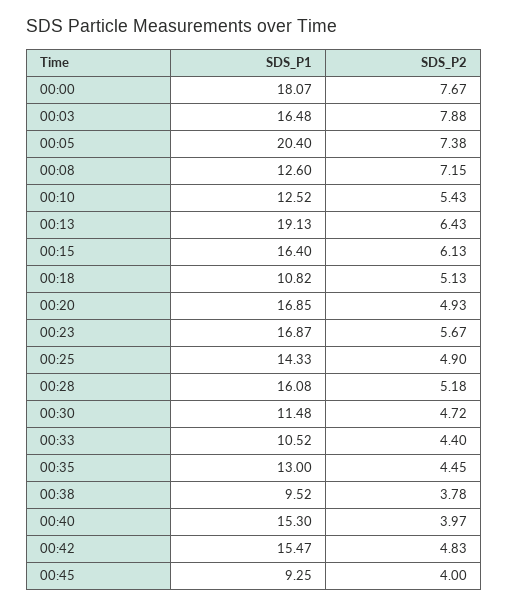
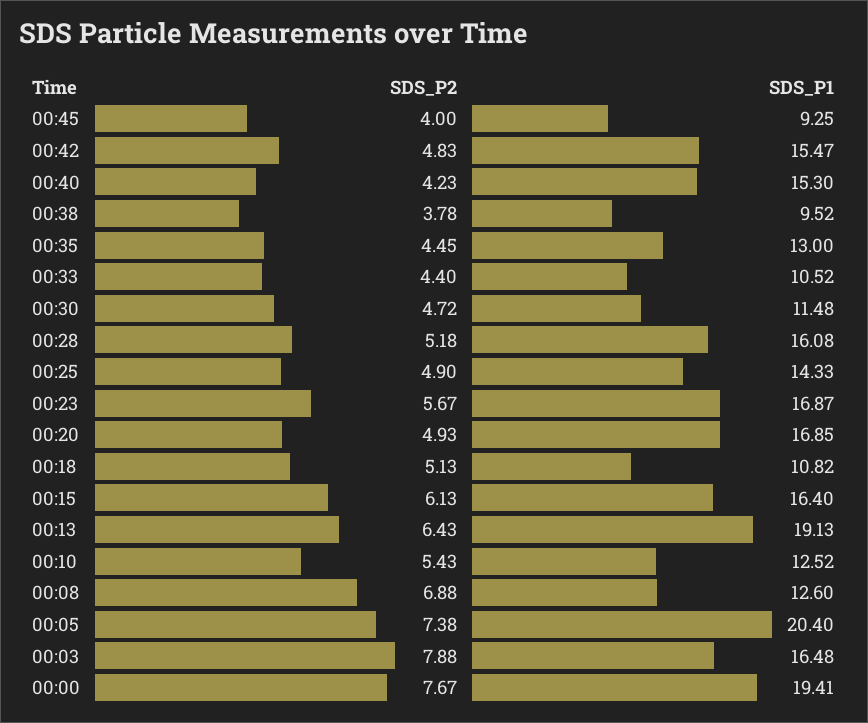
SDS_P1, 00:00: 18.07 -> 19.41
SDS_P2, 00:08: 7.15 -> 6.88
SDS_P2, 00:40: 3.97 -> 4.23

